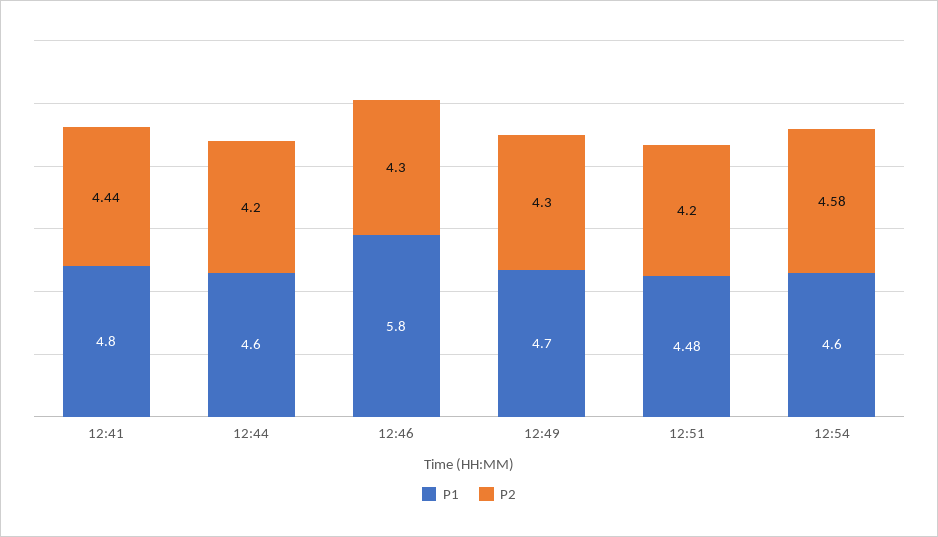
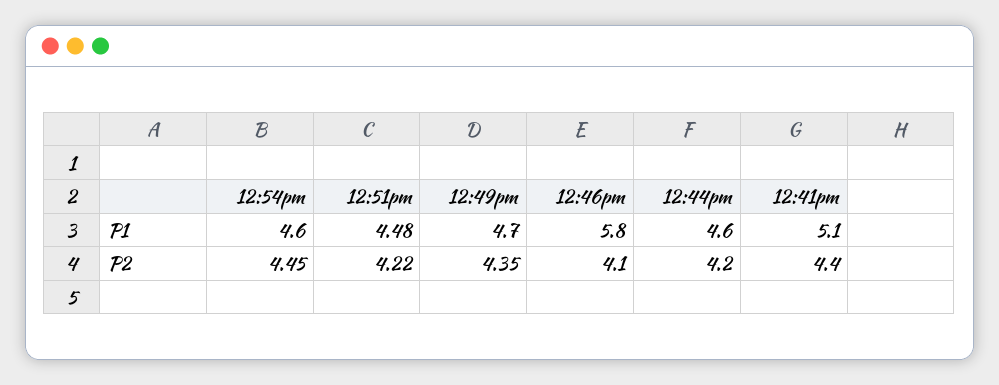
P1, 12:41: 4.8 -> 5.1
P2, 12:41: 4.44 -> 4.4
P2, 12:46: 4.3 -> 4.1
P2, 12:49: 4.3 -> 4.35
P2, 12:51: 4.2 -> 4.22
P2, 12:54: 4.58 -> 4.45

